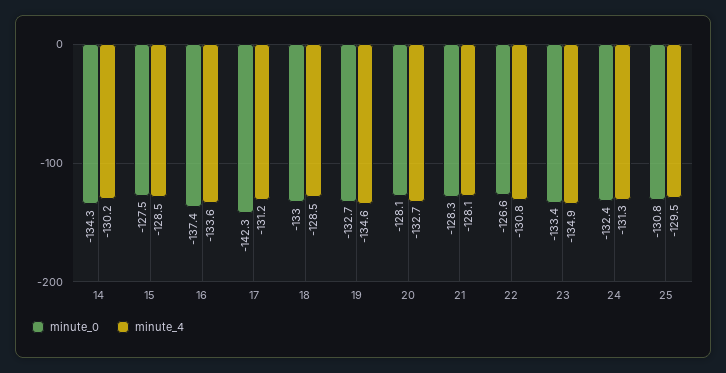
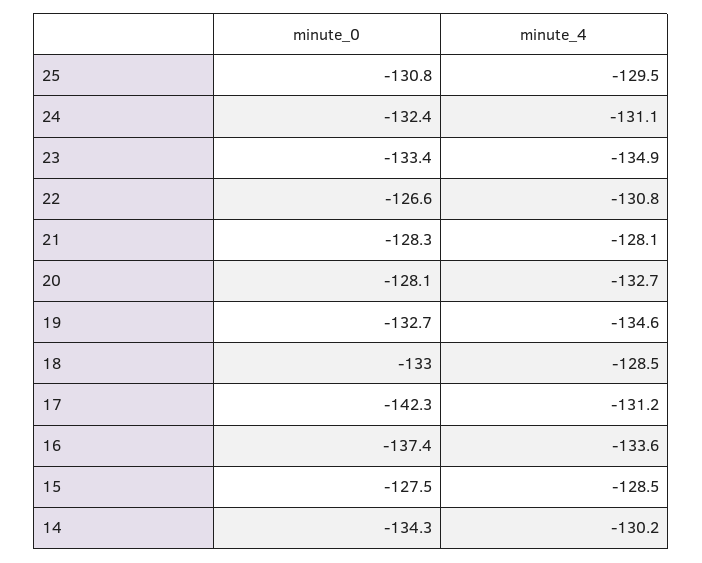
minute_4, 24: -131.3 -> -131.1

